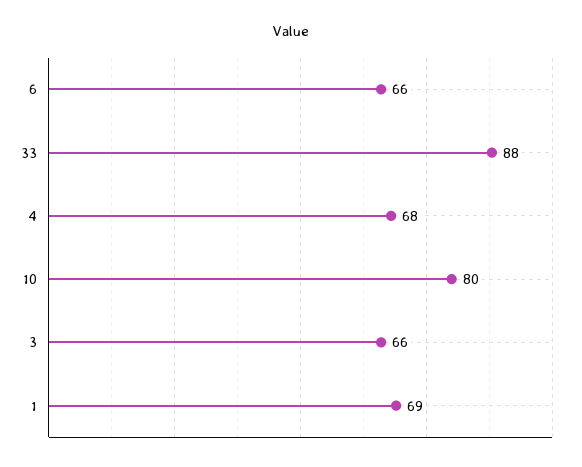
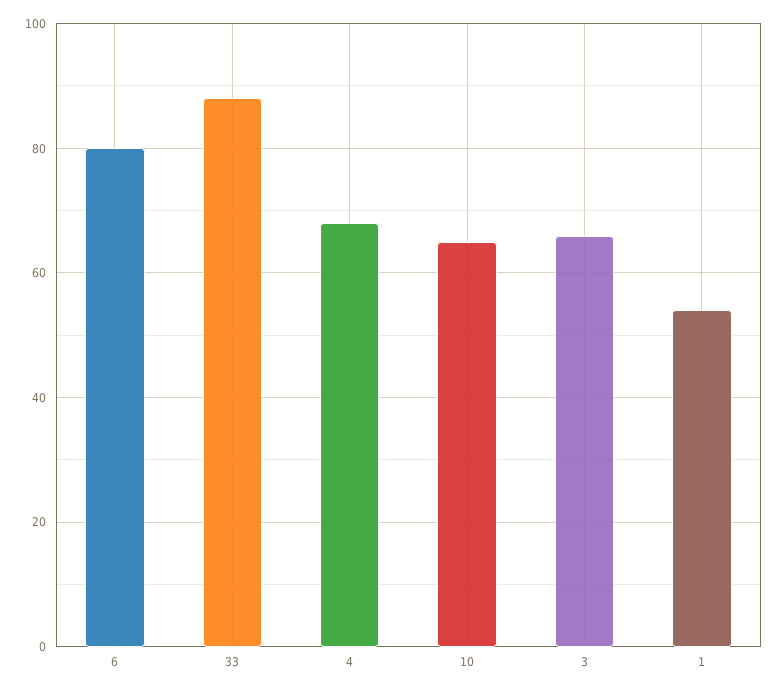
6: 66 -> 80
10: 80 -> 65
1: 69 -> 55

